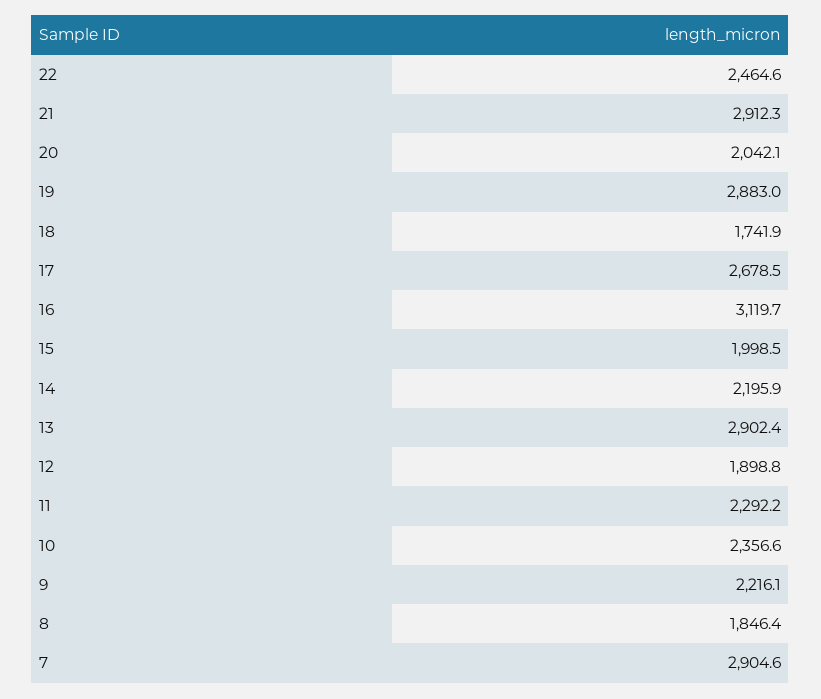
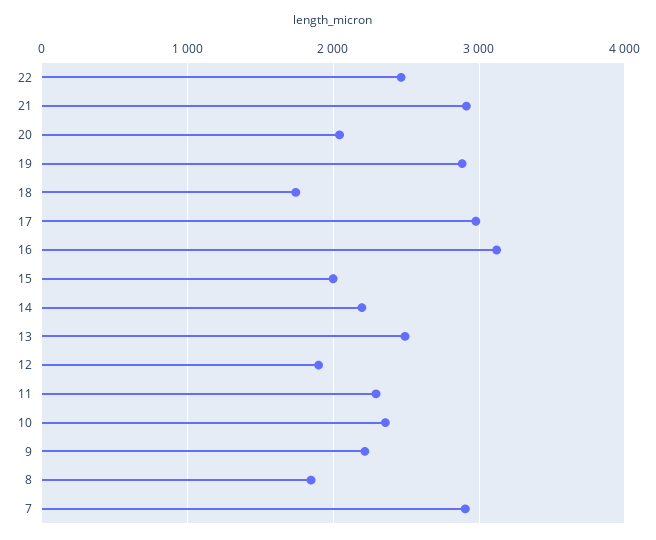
17: 2678.5 -> 3000
13: 2902.4 -> 2500

